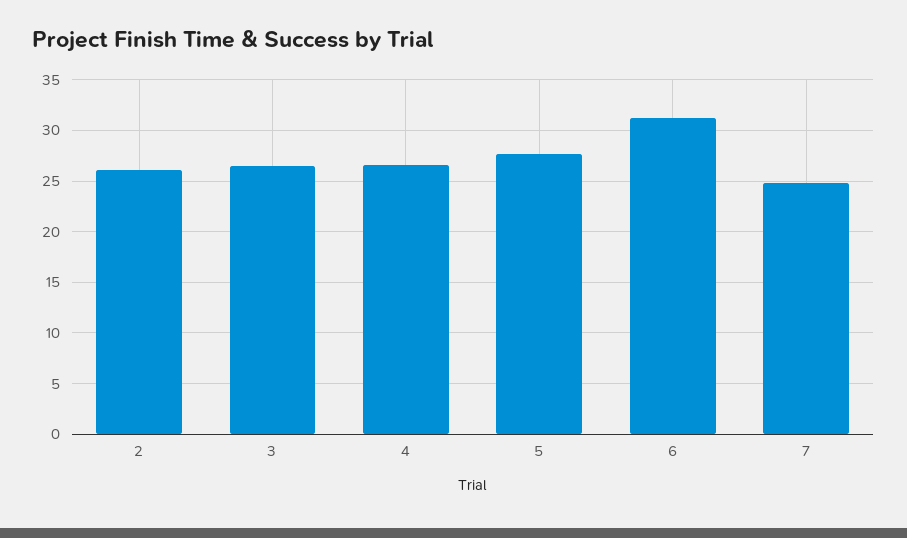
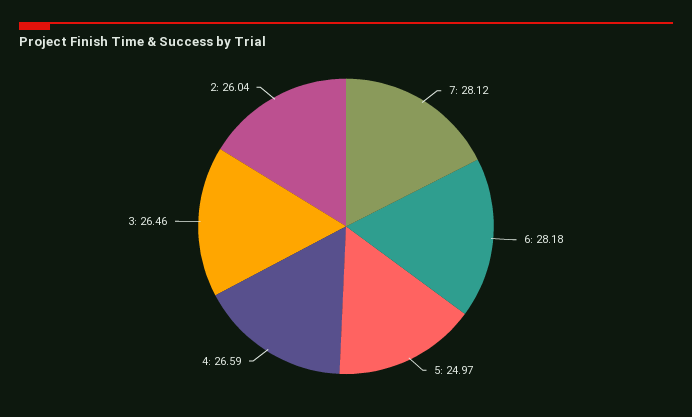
5: 28 -> 24.97
6: 31 -> 28.18
7: 25 -> 28.12

